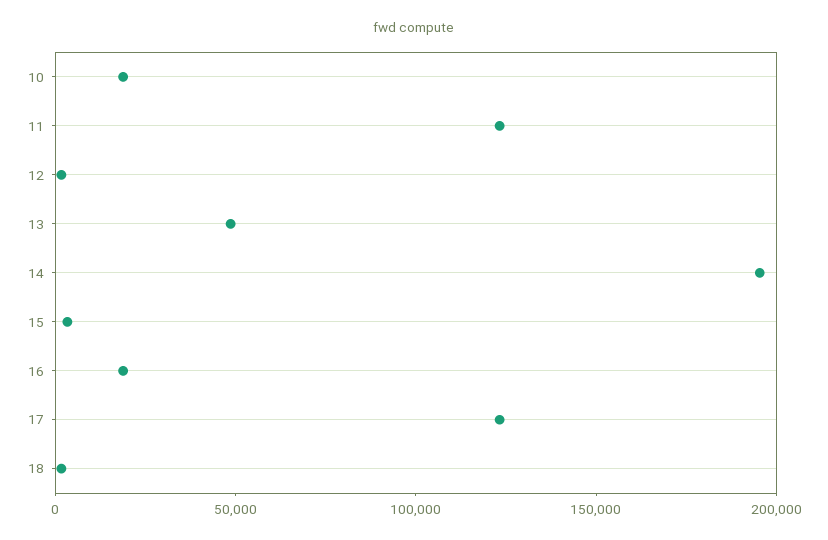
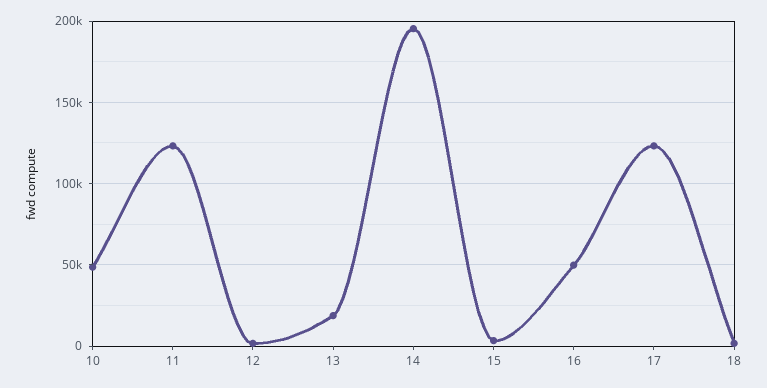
10: 20000 -> 50000
13: 50000 -> 20000
16: 20000 -> 50000

